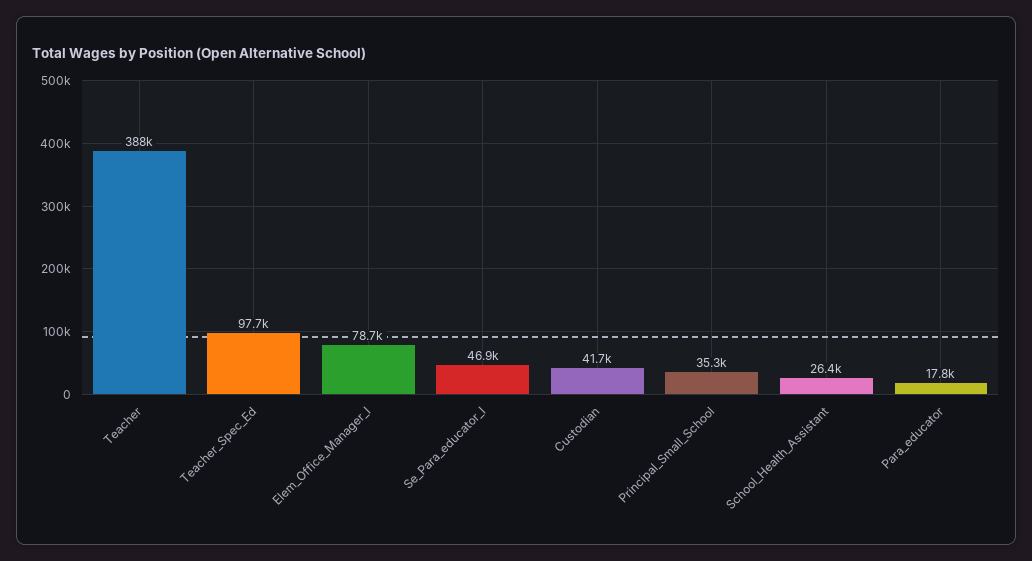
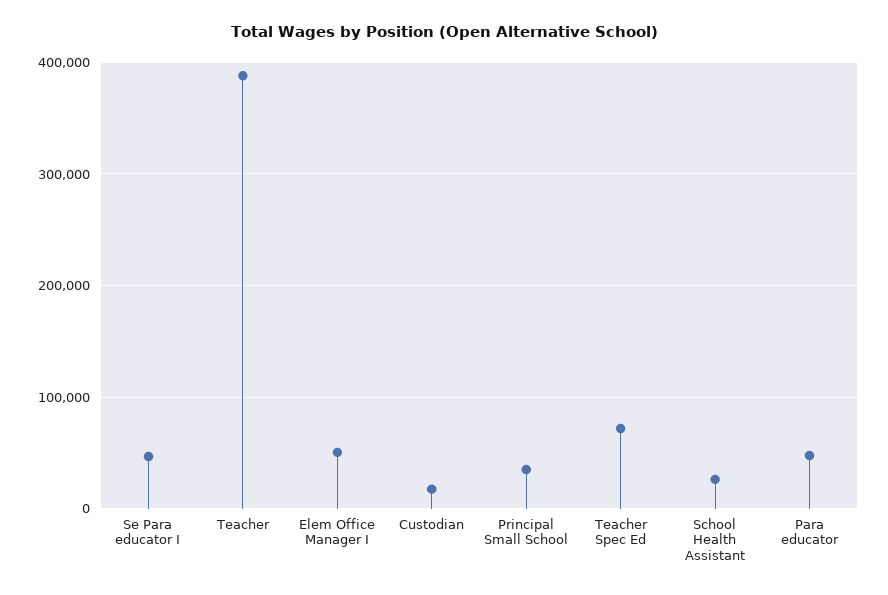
Teacher_Spec_Ed: 97700 -> 70000
Elem_Office_Manager_I: 78700 -> 50000
Custodian: 41700 -> 20000
Para_educator: 17800 -> 50000

